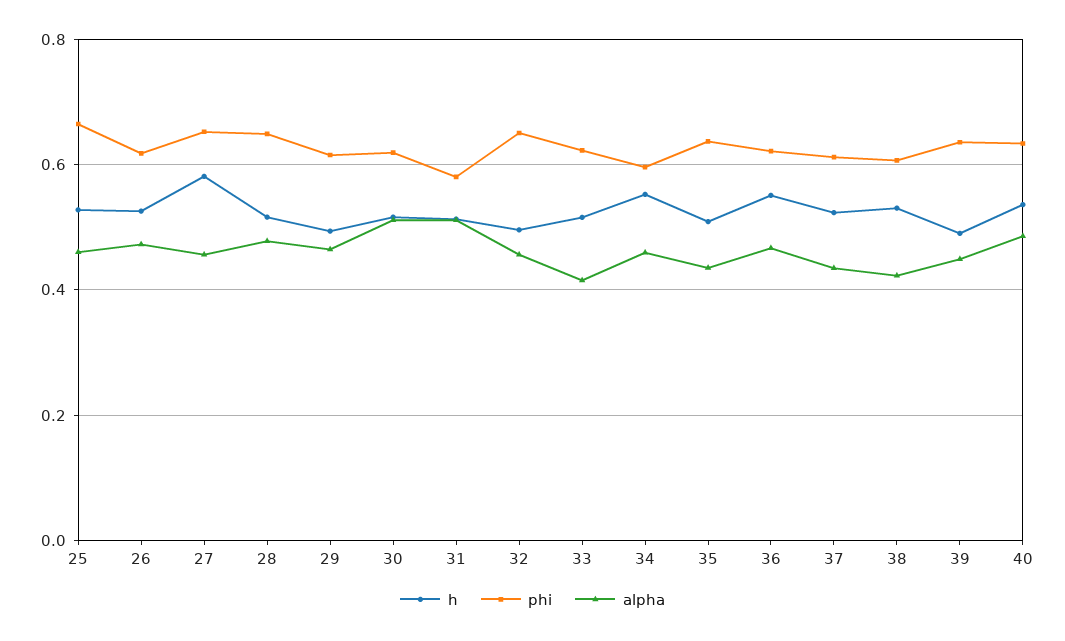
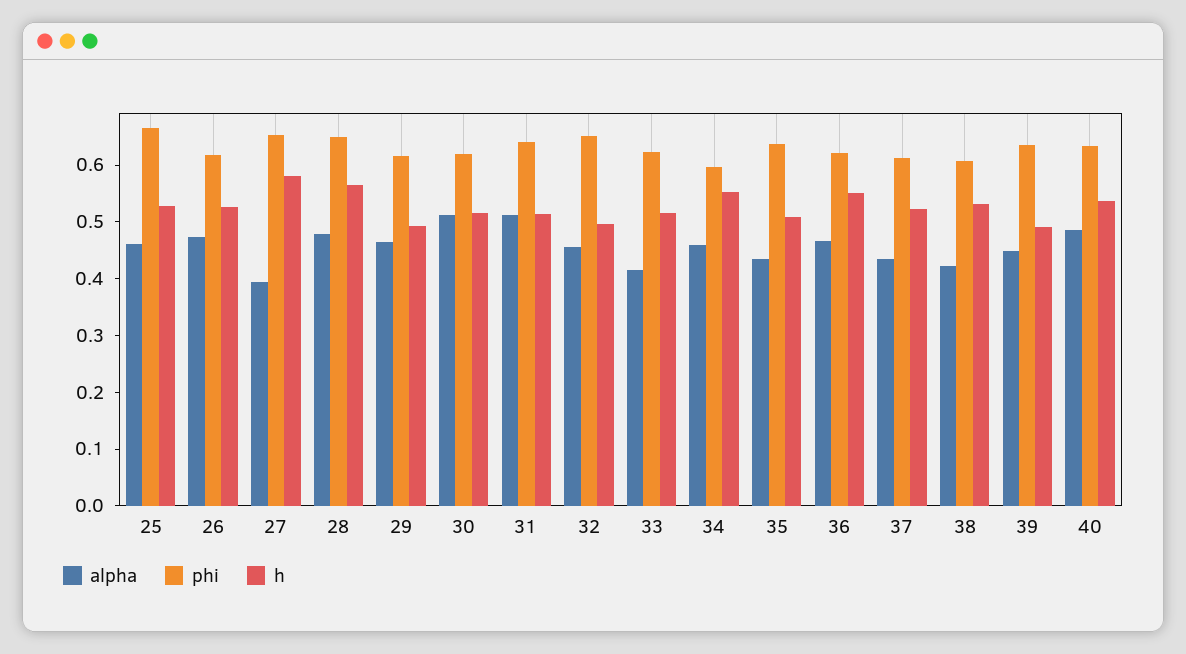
alpha, 27: 0.46 -> 0.4
h, 28: 0.52 -> 0.56
phi, 31: 0.58 -> 0.64

